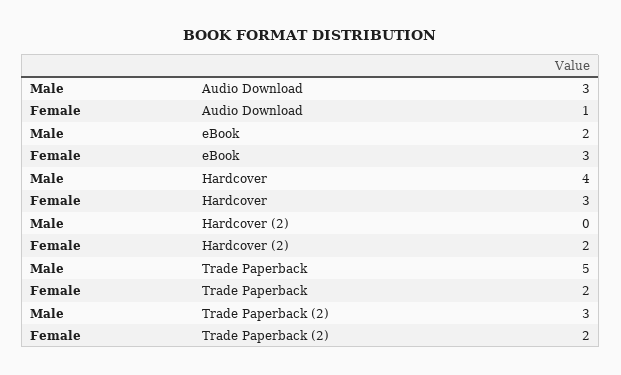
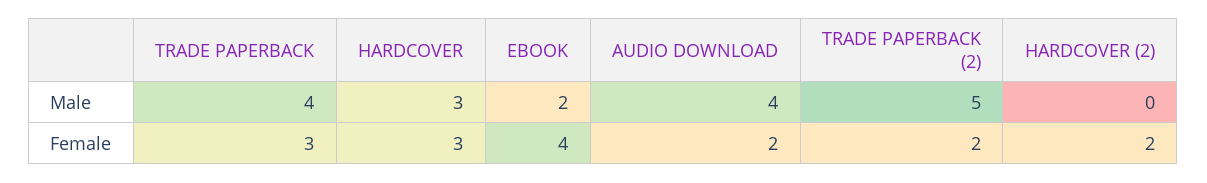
Male, Audio Download: 3 -> 4
Female, Audio Download: 1 -> 2
Female, eBook: 3 -> 4
Male, Hardcover: 4 -> 3
Male, Trade Paperback: 5 -> 4
Female, Trade Paperback: 2 -> 3
Male, Trade Paperback (2): 3 -> 5

